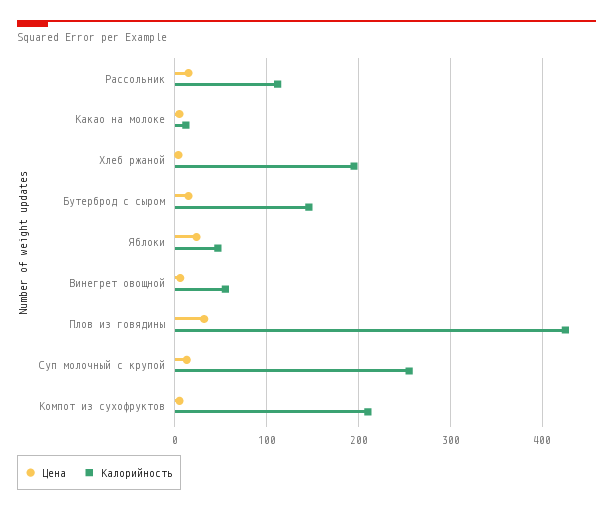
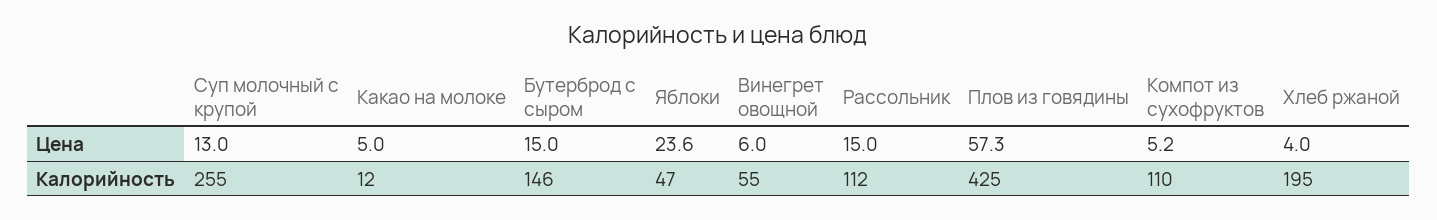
Цена, Плов из говядины: 30 -> 57.3
Калорийность, Компот из сухофруктов: 210 -> 110

